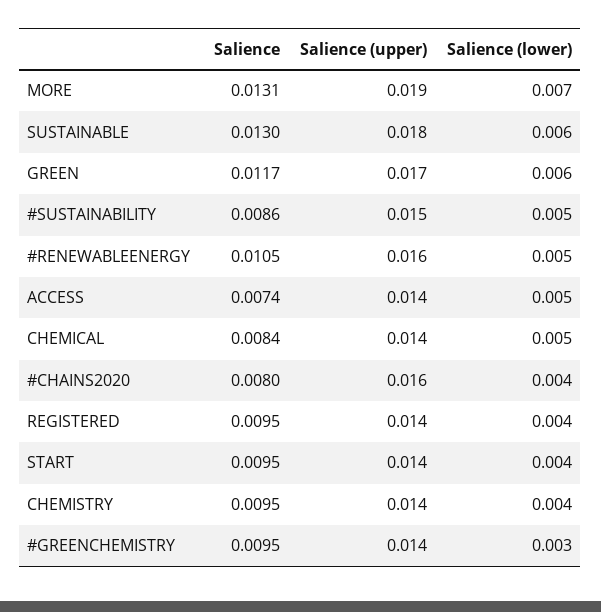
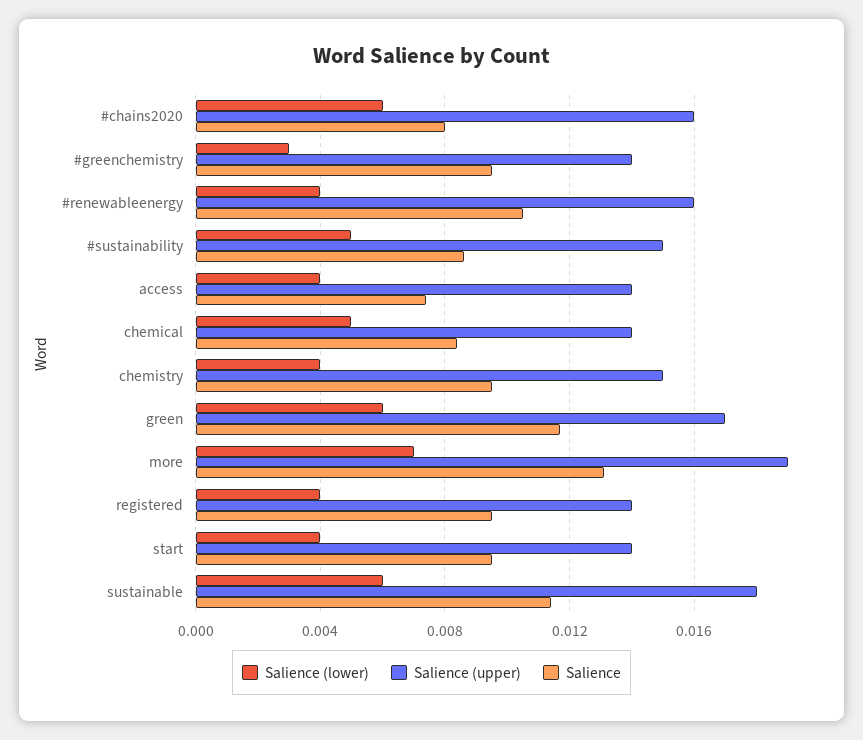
Salience, SUSTAINABLE: 0.013 -> 0.0115
Salience (lower), #RENEWABLEENERGY: 0.005 -> 0.004
Salience (lower), ACCESS: 0.005 -> 0.004
Salience (lower), #CHAINS2020: 0.004 -> 0.006
Salience (upper), CHEMISTRY: 0.014 -> 0.015

